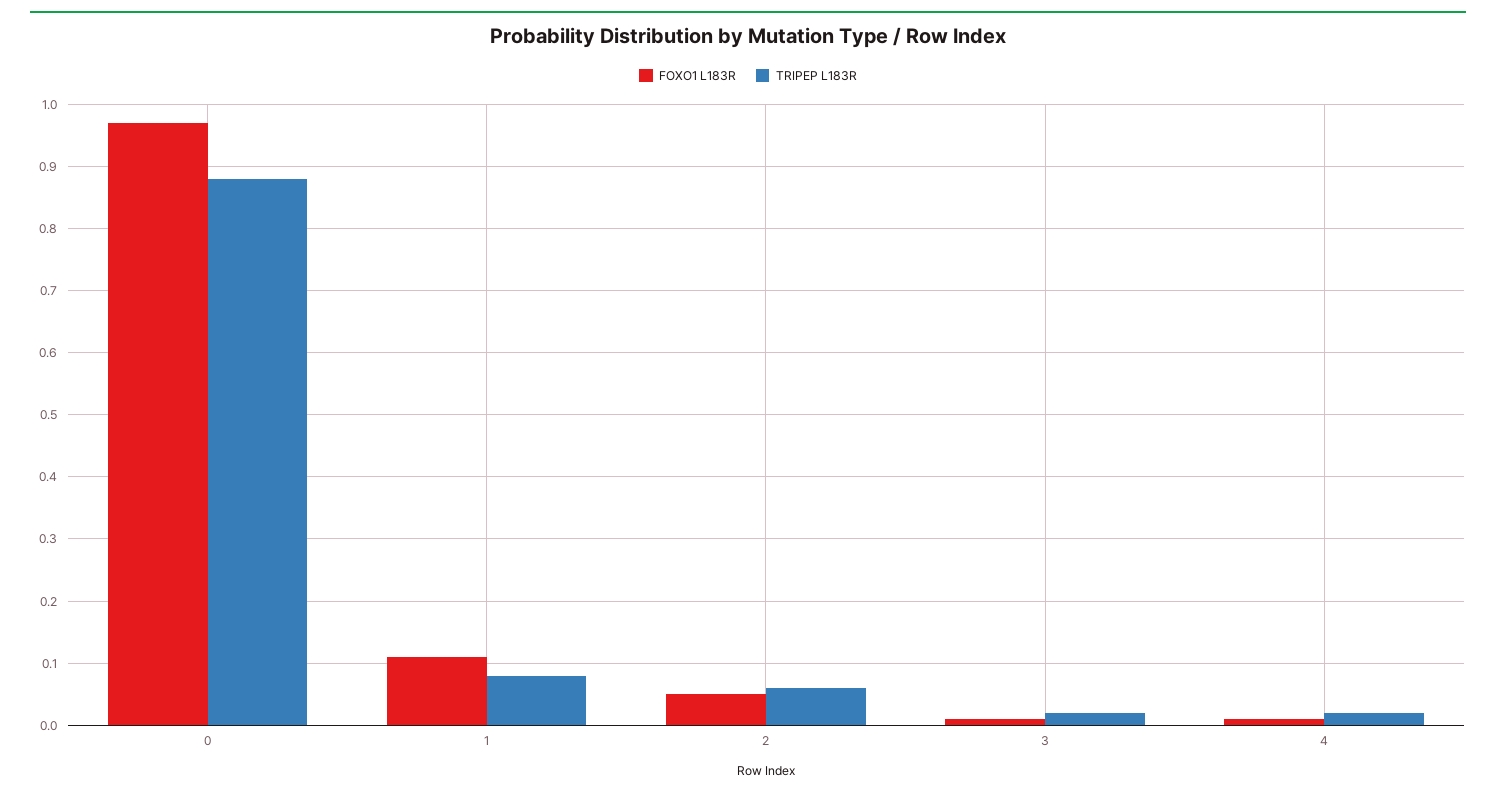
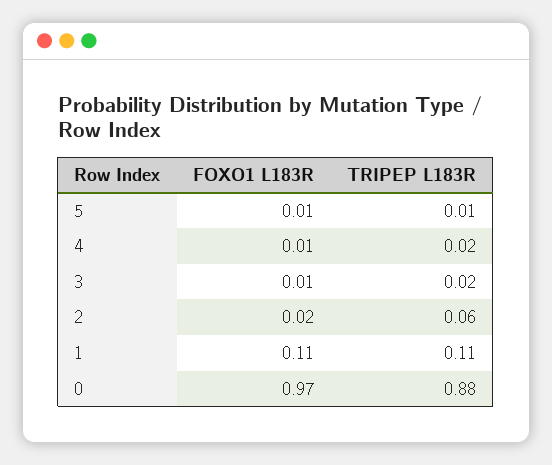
TRIPEP L183R, 1: 0.08 -> 0.11
FOXO1 L183R, 2: 0.05 -> 0.02
FOXO1 L183R, 5: none -> 0.01
TRIPEP L183R, 5: none -> 0.01

